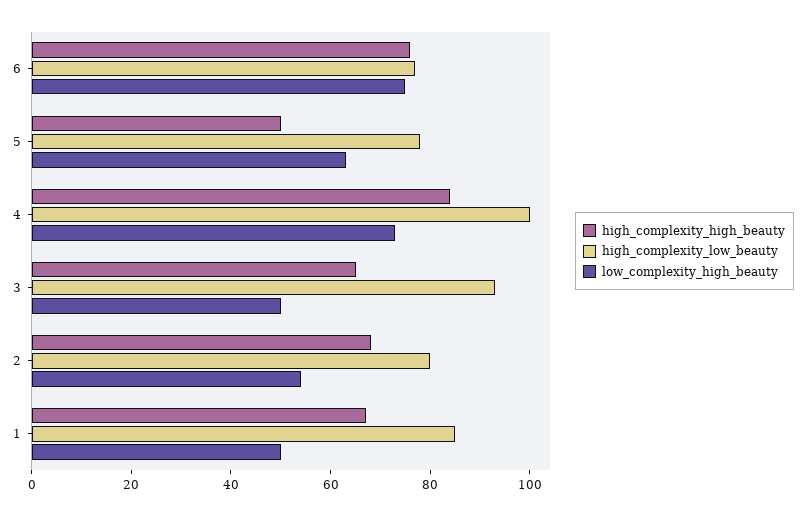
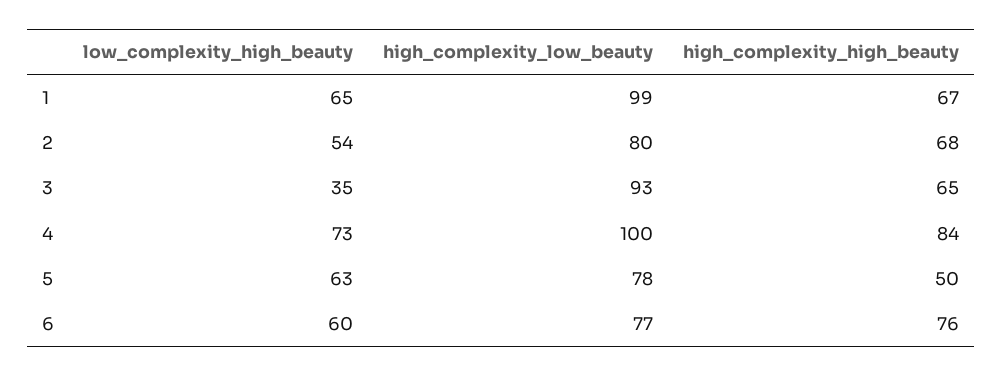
low_complexity_high_beauty, 6: 75 -> 60
low_complexity_high_beauty, 3: 50 -> 35
high_complexity_low_beauty, 1: 85 -> 99
low_complexity_high_beauty, 1: 50 -> 65

